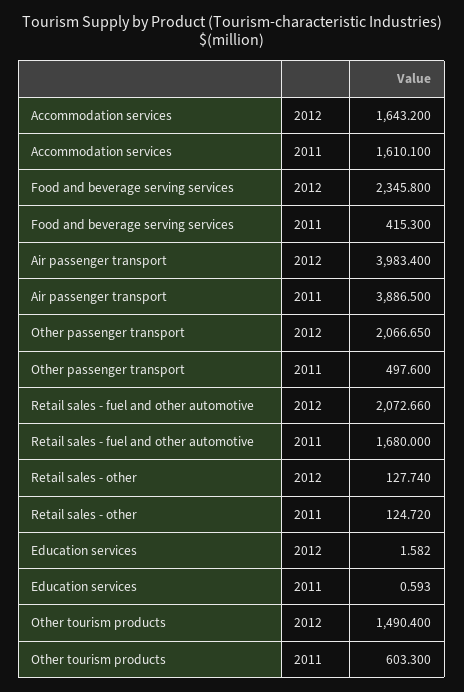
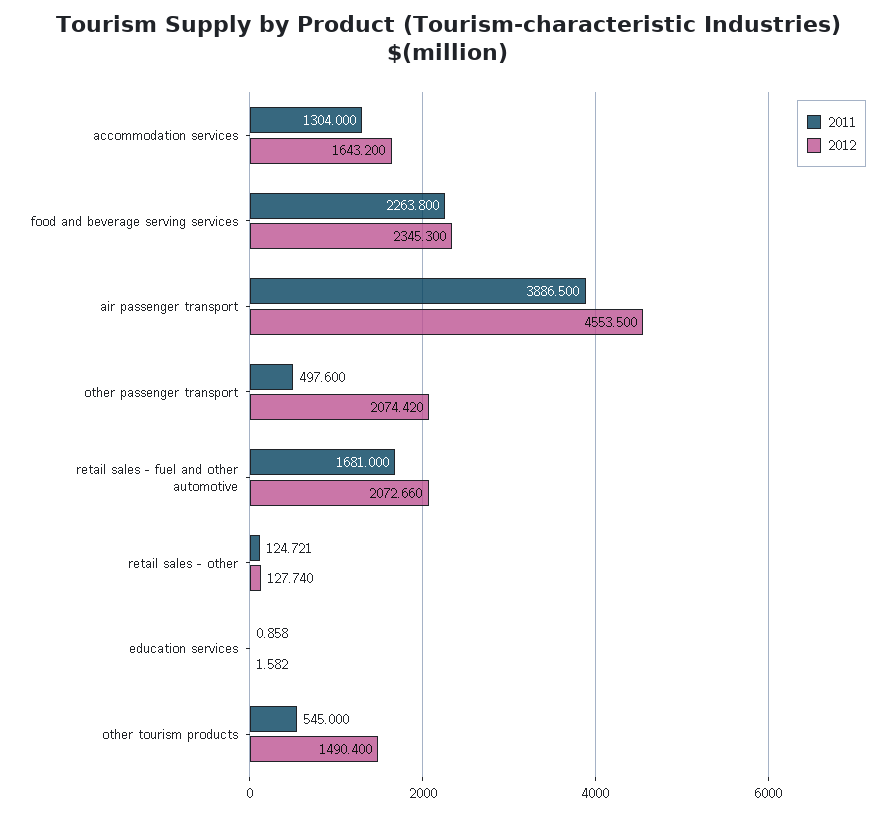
2011, Accommodation services: 1610.1 -> 1304
2012, Food and beverage serving services: 2345.8 -> 2345.3
2011, Food and beverage serving services: 415.3 -> 2263.8
2012, Air passenger transport: 3983.4 -> 4553.5
2012, Other passenger transport: 2066.65 -> 2074.42
2011, Retail sales - fuel and other automotive: 1680 -> 1681
2011, Retail sales - other: 124.72 -> 124.721
2011, Education services: 0.593 -> 0.858
2011, Other tourism products: 603.3 -> 545

